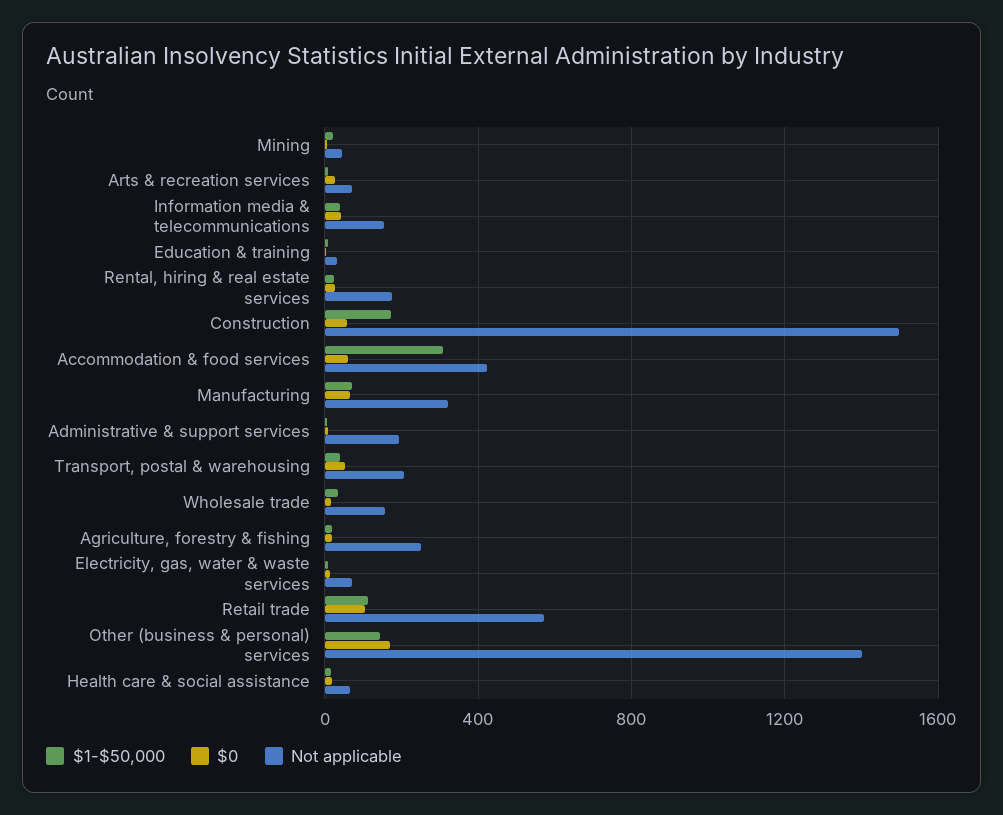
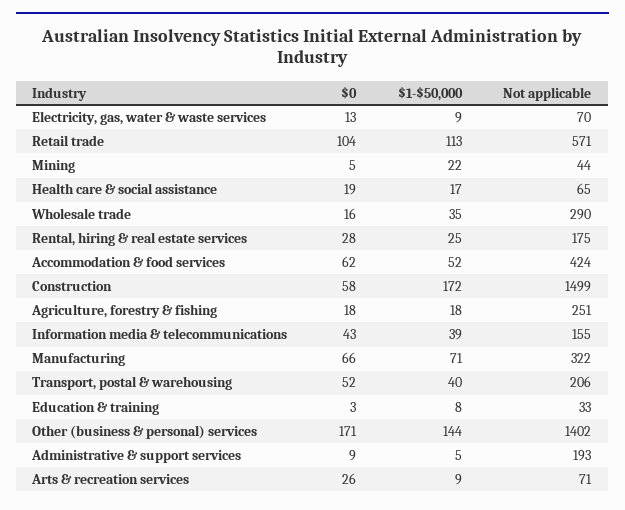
$1-$50,000, Accommodation & food services: 300 -> 52
Not applicable, Wholesale trade: 150 -> 290

